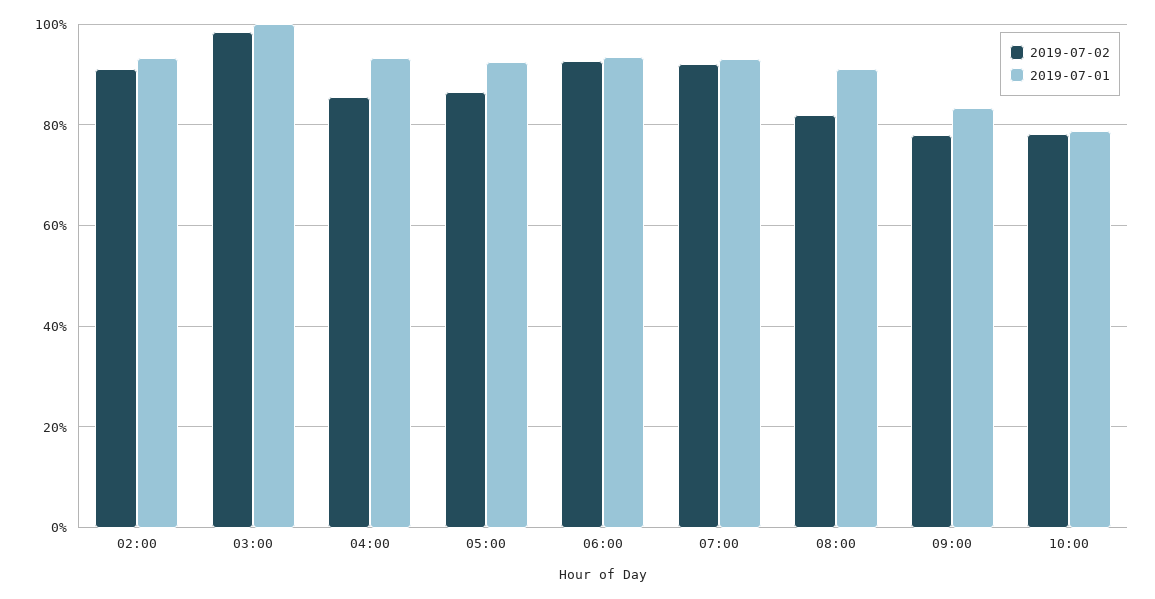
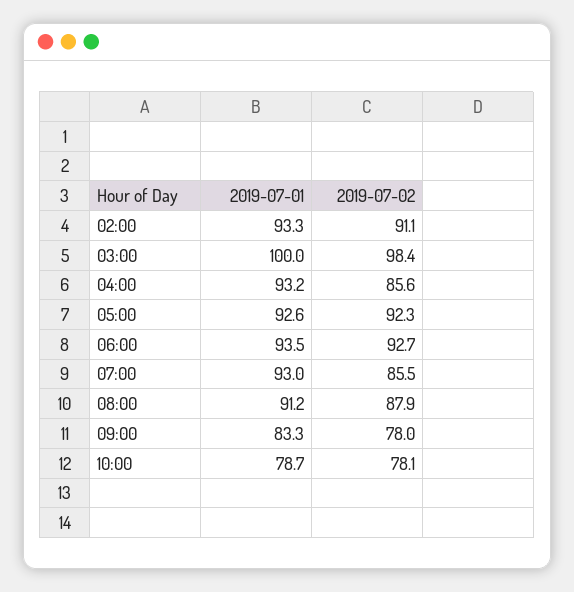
2019-07-02, 05:00: 86 -> 92.3
2019-07-02, 07:00: 92 -> 85.5
2019-07-02, 08:00: 82 -> 87.9

